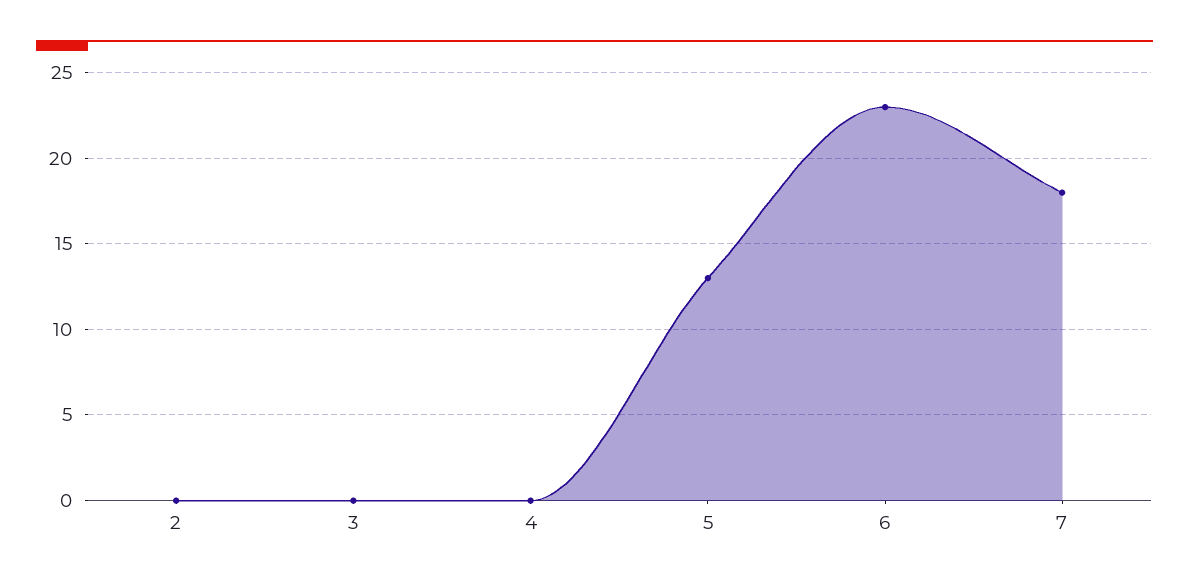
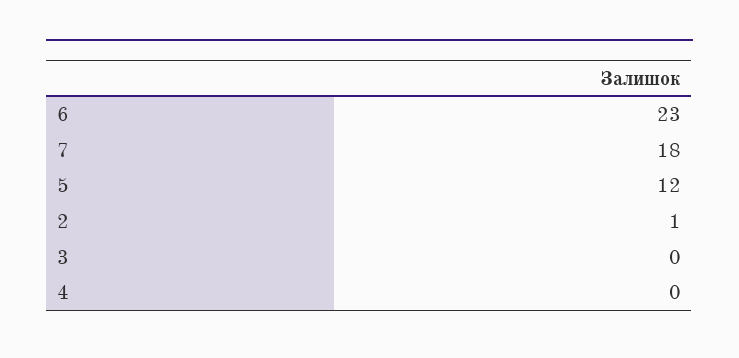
2: 0 -> 1
5: 13 -> 12

